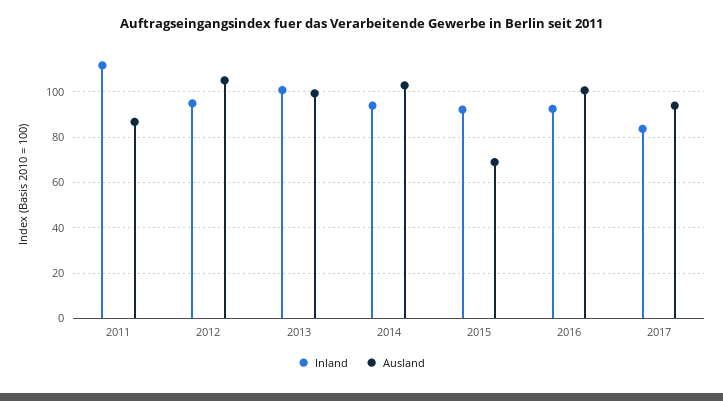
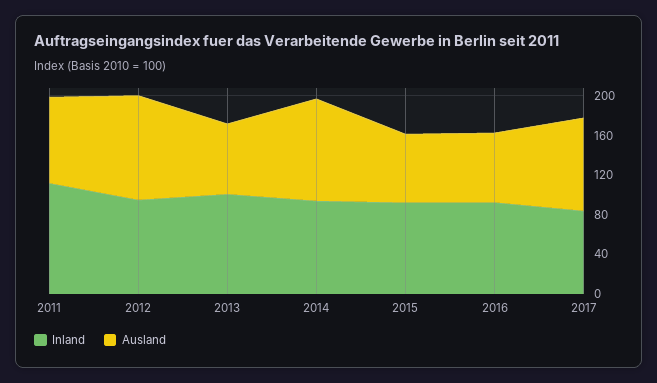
Ausland, 2013: 100 -> 70
Ausland, 2016: 100 -> 70

